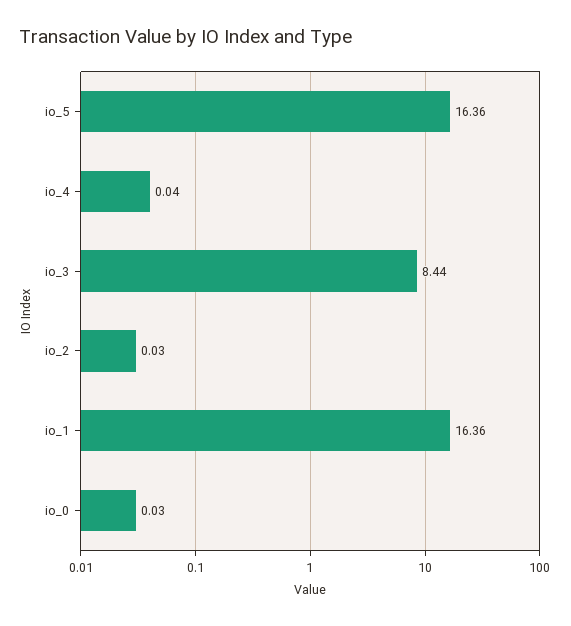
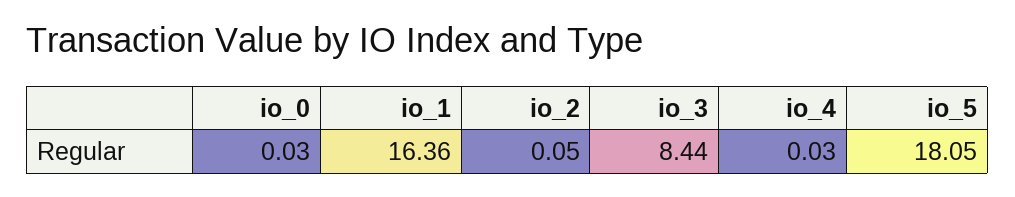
io_5: 16.36 -> 18.05
io_4: 0.04 -> 0.03
io_2: 0.03 -> 0.05

